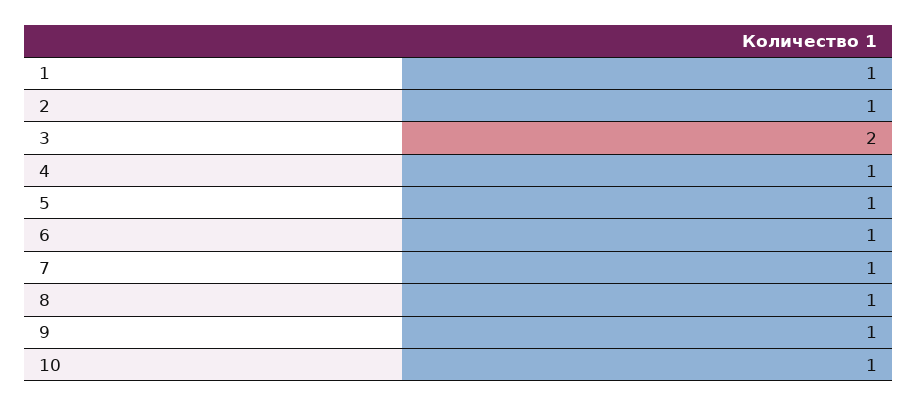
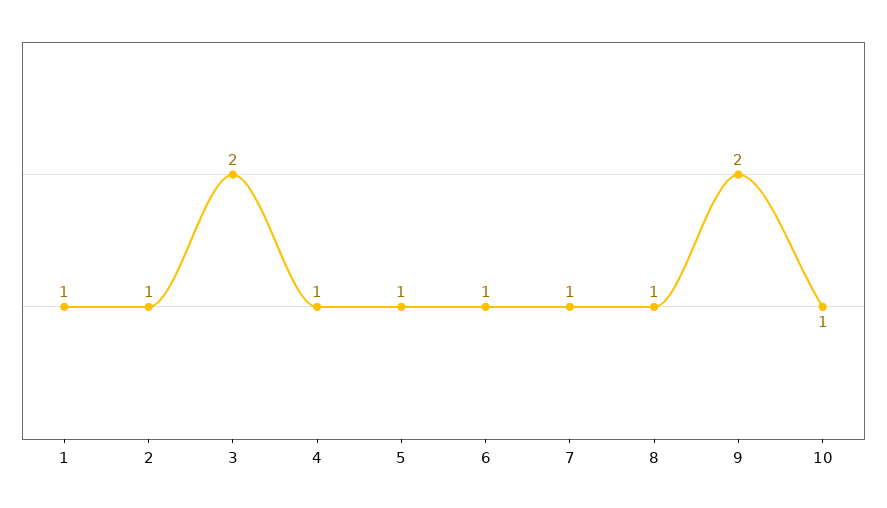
9: 1 -> 2

